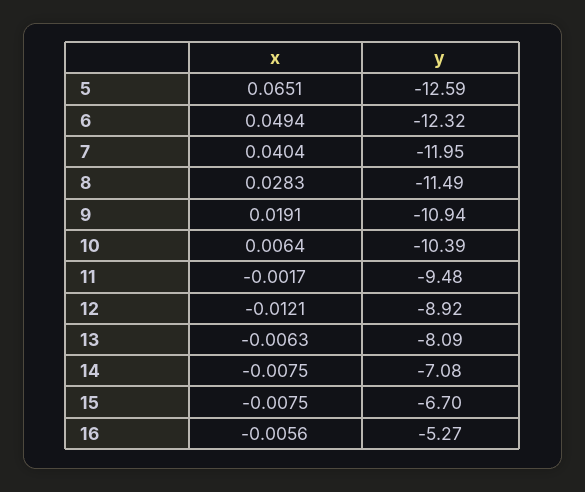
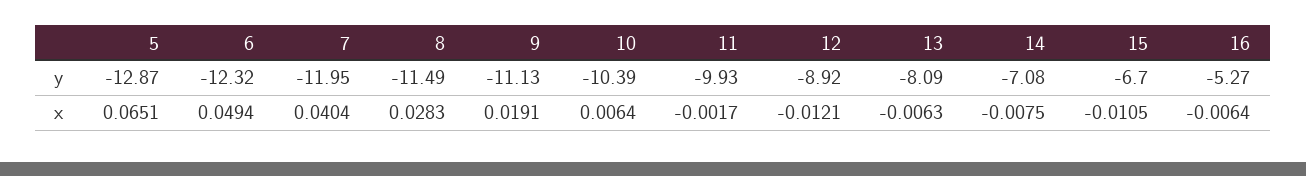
y, 5: -12.59 -> -12.87
y, 9: -10.94 -> -11.13
y, 11: -9.48 -> -9.93
x, 15: -0.0075 -> -0.0105
x, 16: -0.0056 -> -0.0064

